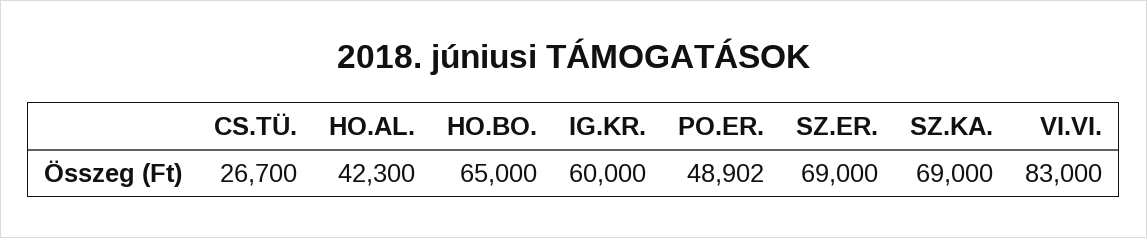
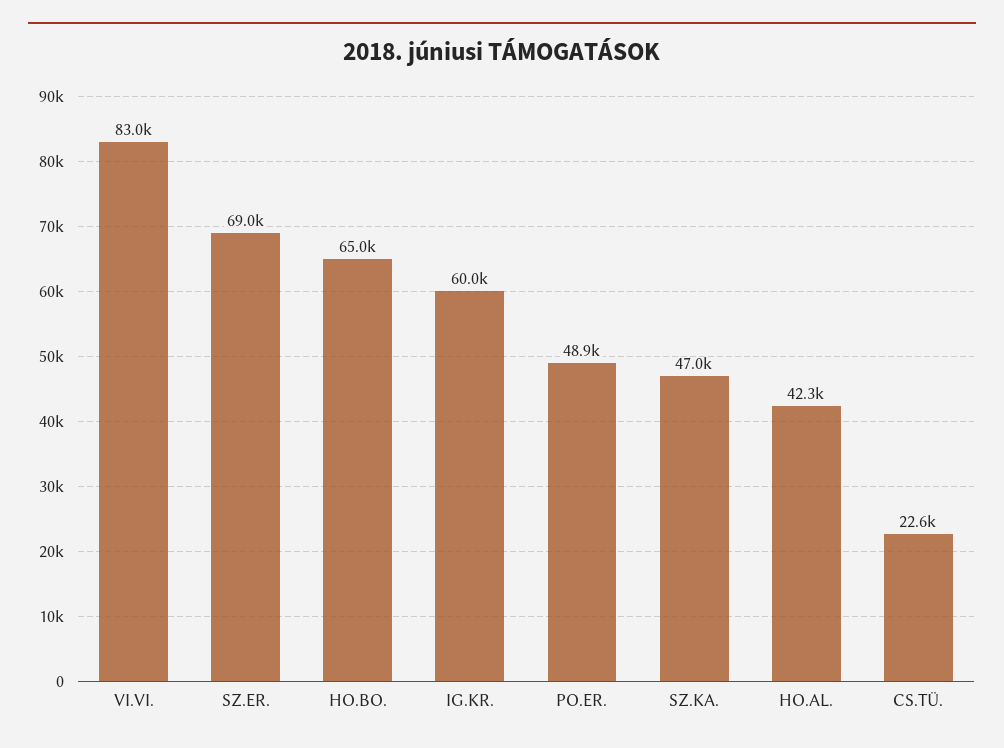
CS.TÜ.: 26700 -> 22600
SZ.KA.: 69000 -> 47000

